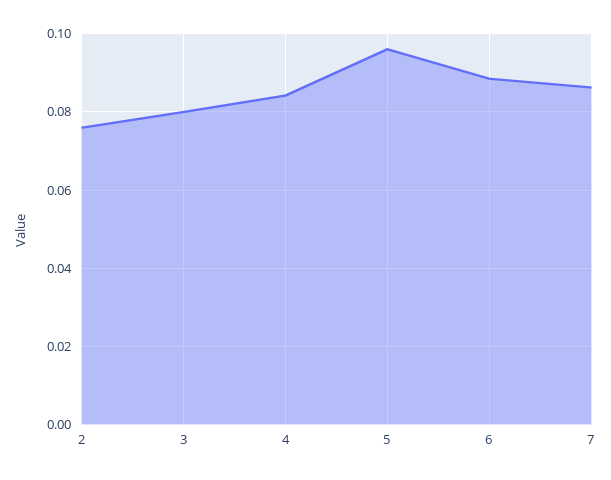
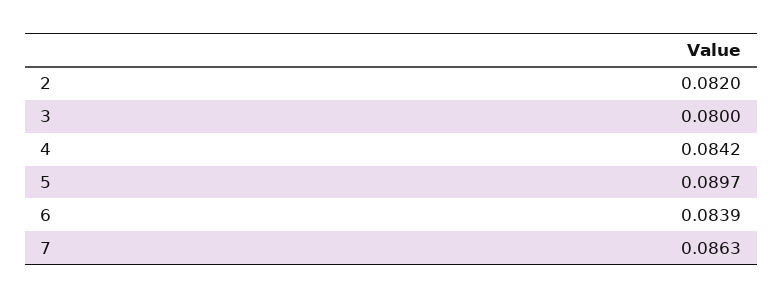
2: 0.076 -> 0.082
5: 0.096 -> 0.0897
6: 0.088 -> 0.0839

